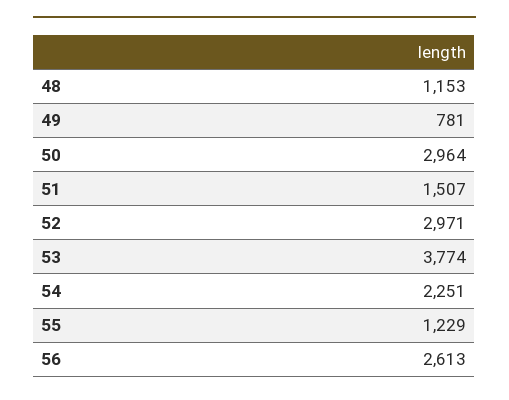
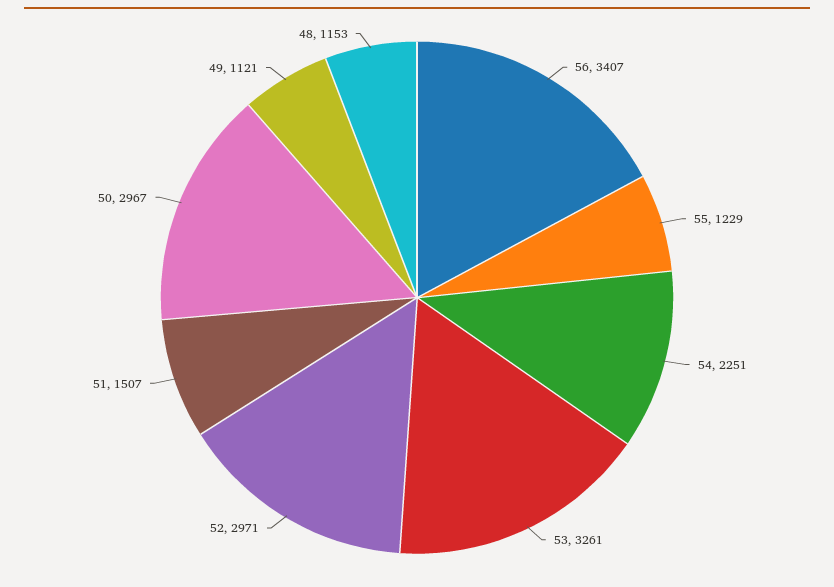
49: 781 -> 1121
50: 2964 -> 2967
53: 3774 -> 3261
56: 2613 -> 3407

